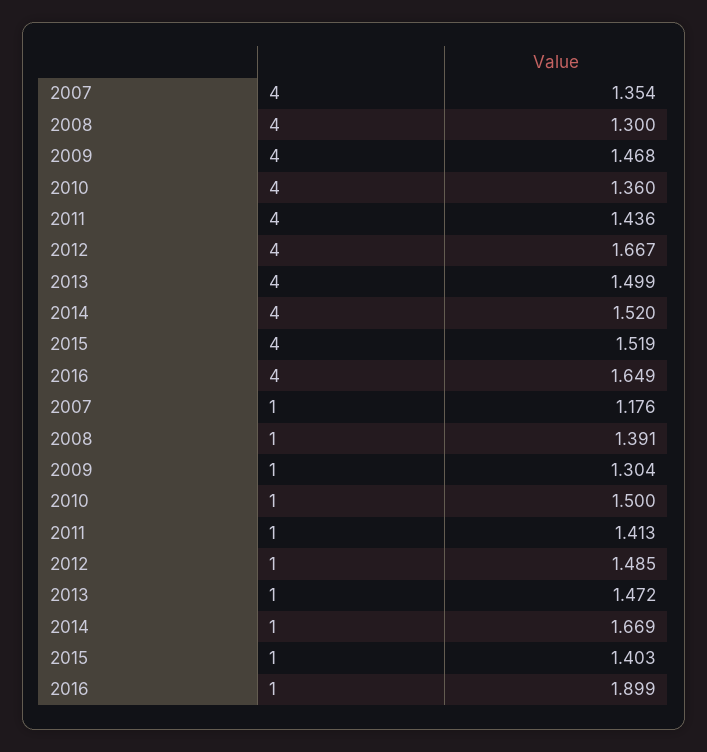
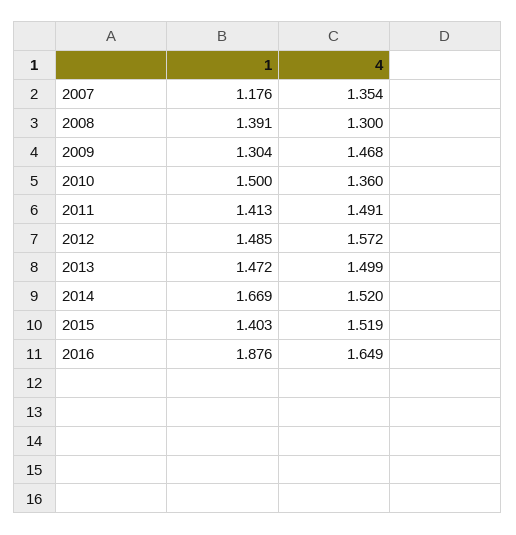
2011, 4: 1.436 -> 1.491
2012, 4: 1.667 -> 1.572
2016, 1: 1.899 -> 1.876

